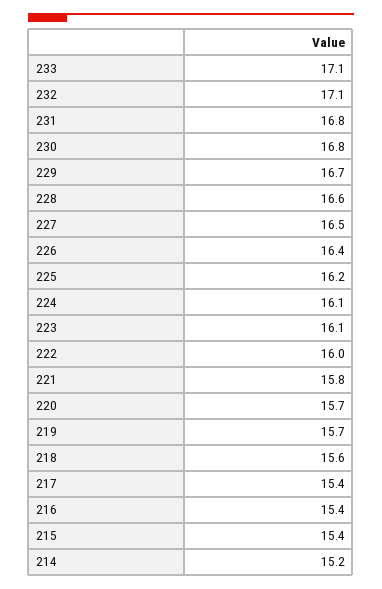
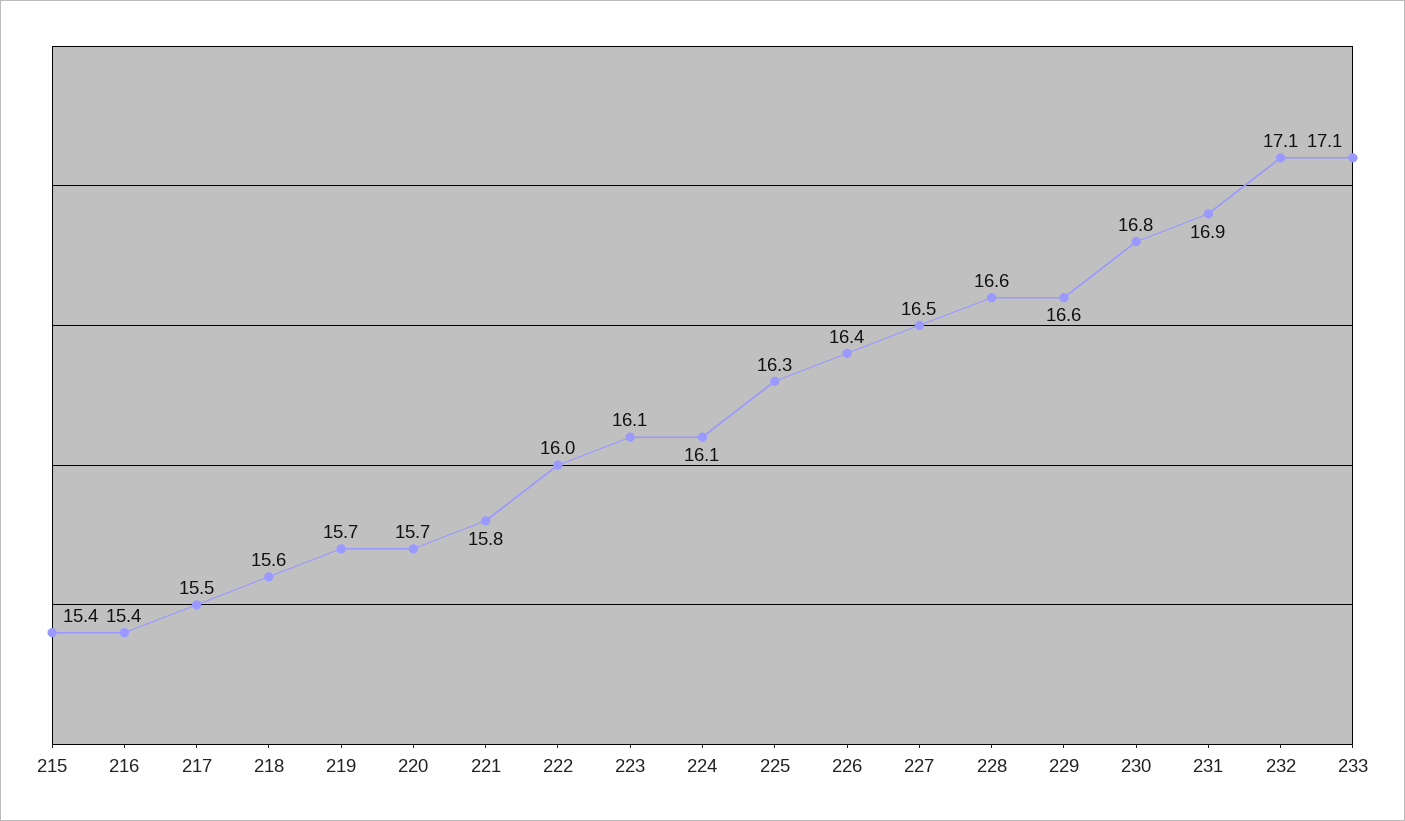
231: 16.8 -> 16.9
229: 16.7 -> 16.6
225: 16.2 -> 16.3
217: 15.4 -> 15.5
214: 15.2 -> none

